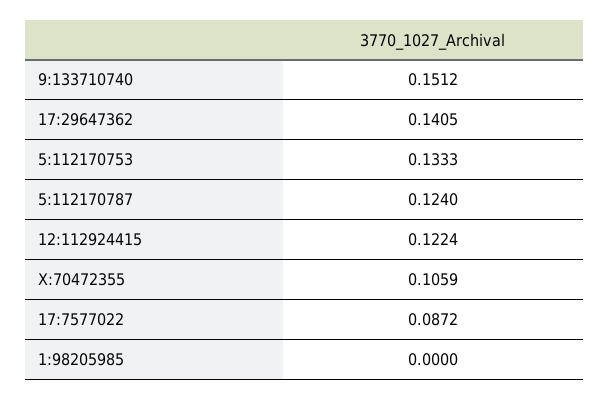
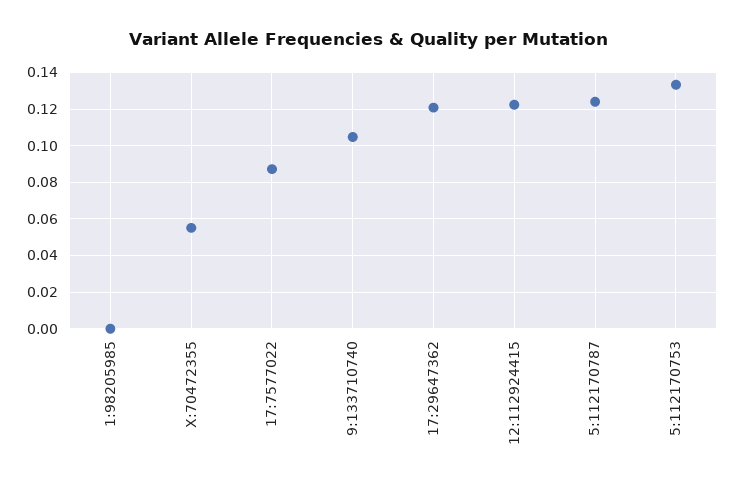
9:133710740: 0.1512 -> 0.105
17:29647362: 0.1405 -> 0.12
X:70472355: 0.1059 -> 0.055

